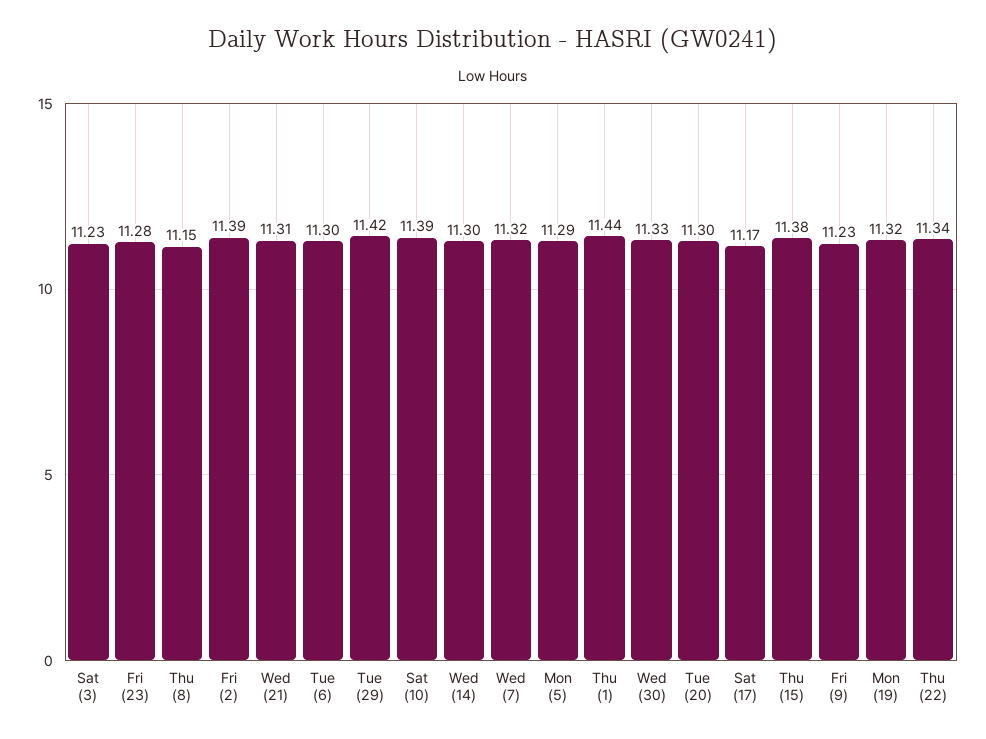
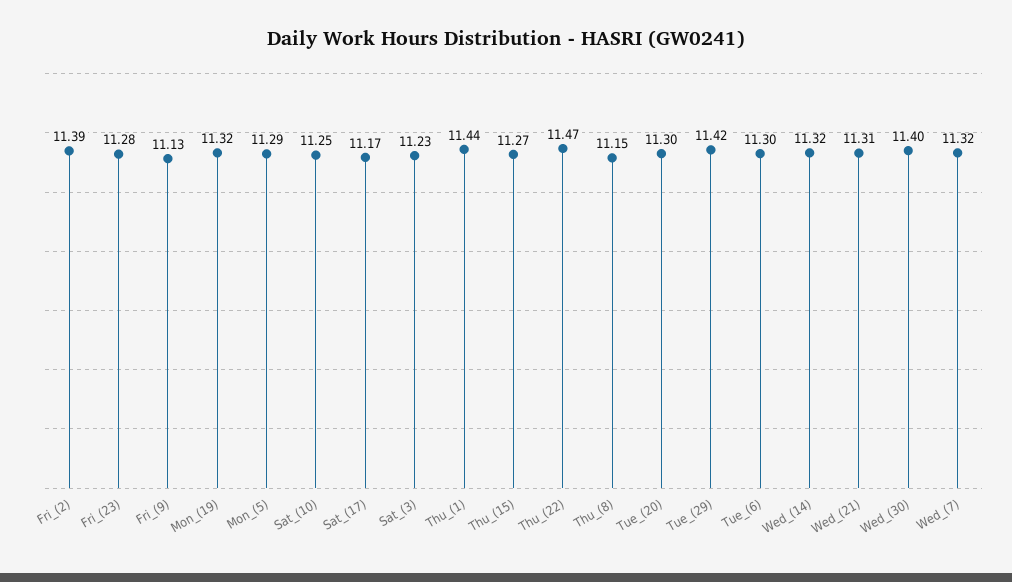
Sat (10): 11.39 -> 11.25
Wed (14): 11.3 -> 11.32
Wed (30): 11.33 -> 11.4
Thu (15): 11.38 -> 11.27
Fri (9): 11.23 -> 11.13
Thu (22): 11.34 -> 11.47

